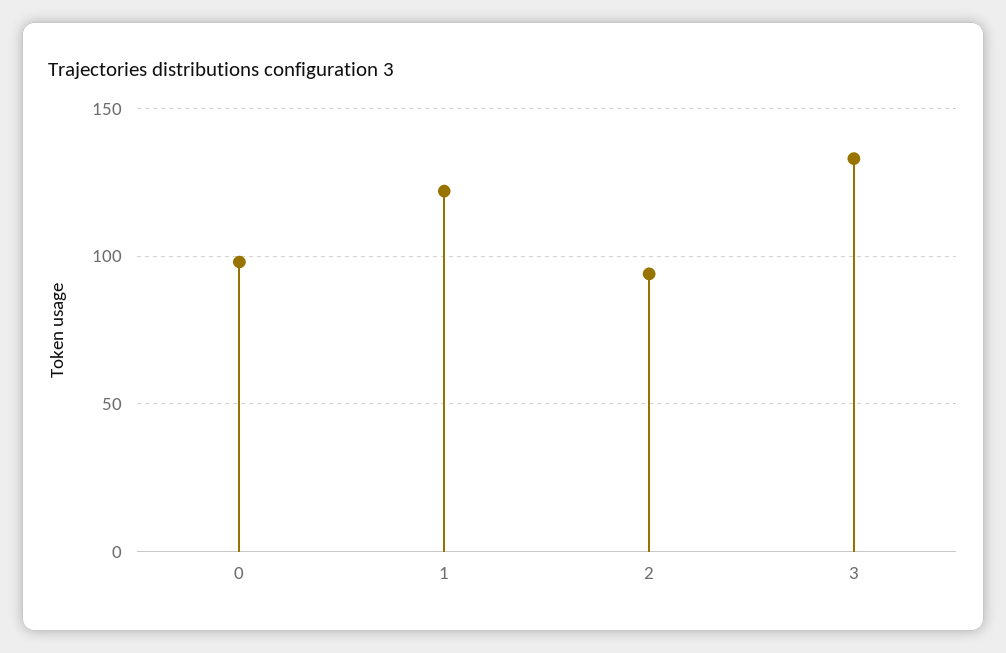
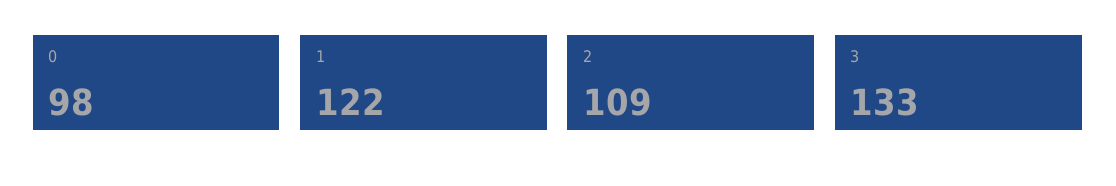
2: 95 -> 109

